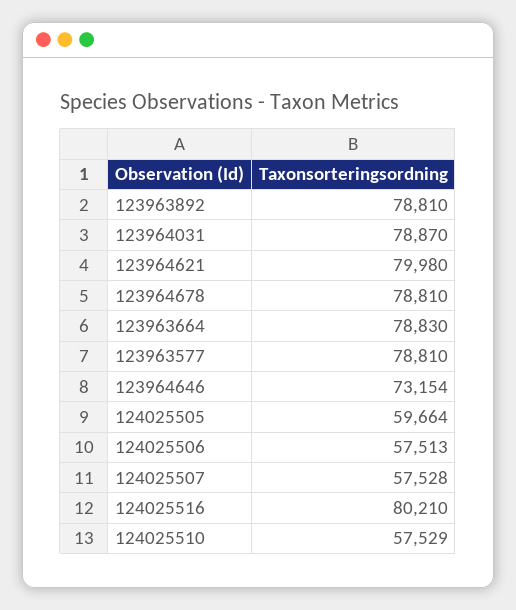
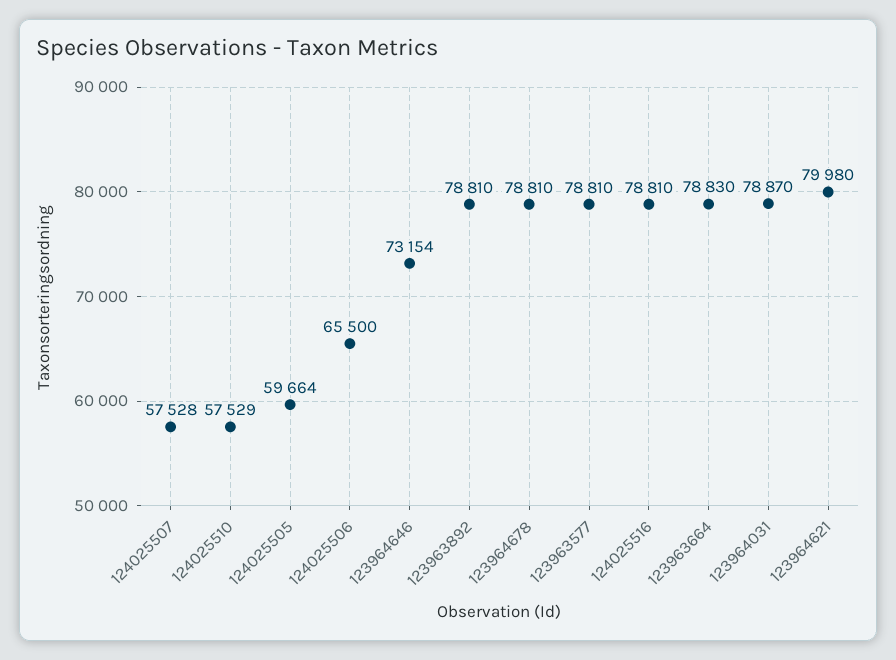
124025506: 57513 -> 65500
124025516: 80210 -> 78810

